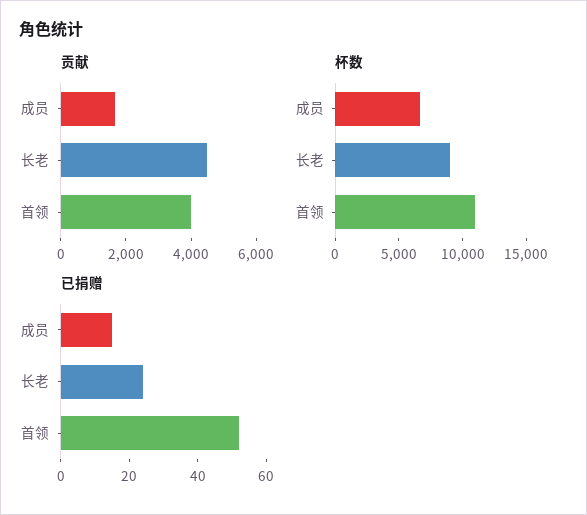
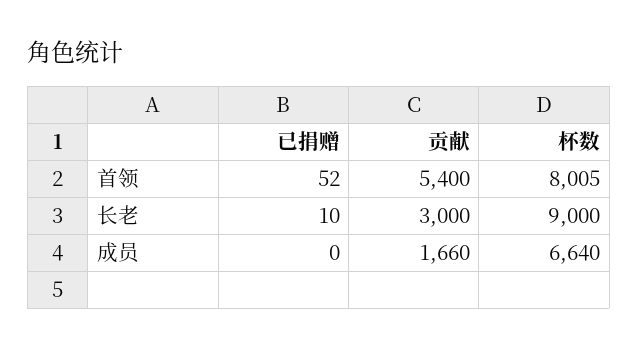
贡献, 长老: 4500 -> 3000
贡献, 首领: 4000 -> 5400
杯数, 首领: 11000 -> 8005
已捐赠, 成员: 15 -> 0
已捐赠, 长老: 25 -> 10

